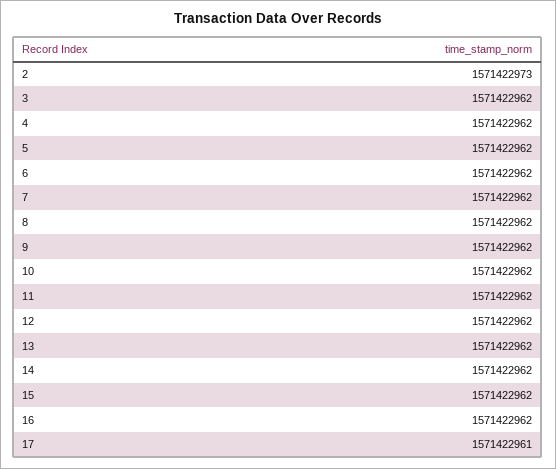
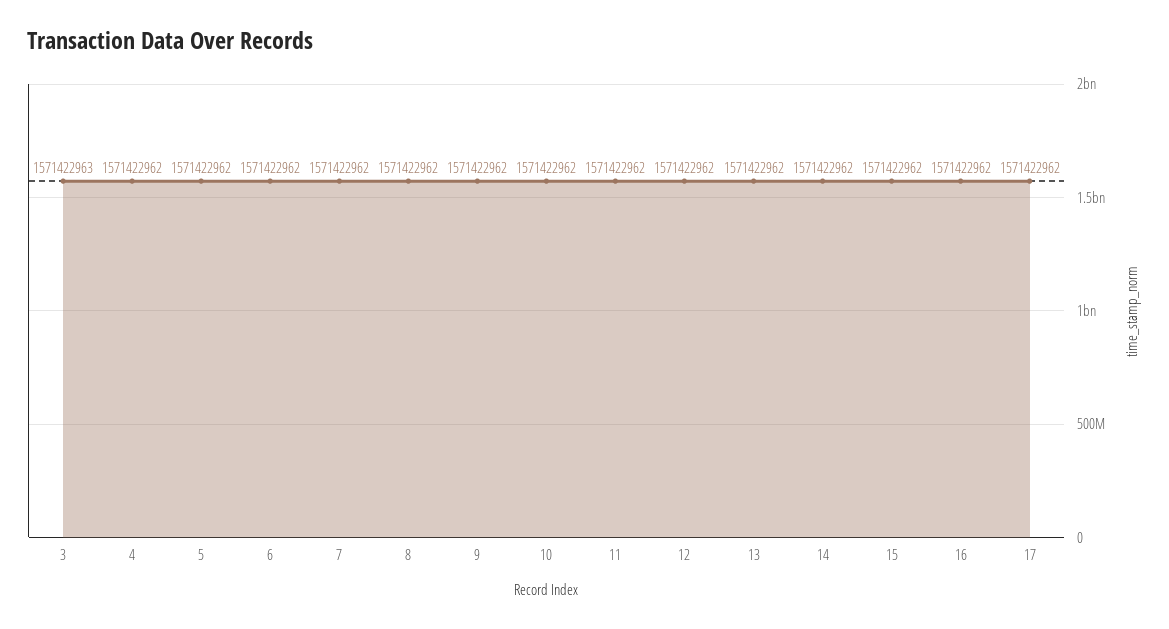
2: 1571422973 -> none
3: 1571422962 -> 1571422963
17: 1571422961 -> 1571422962

